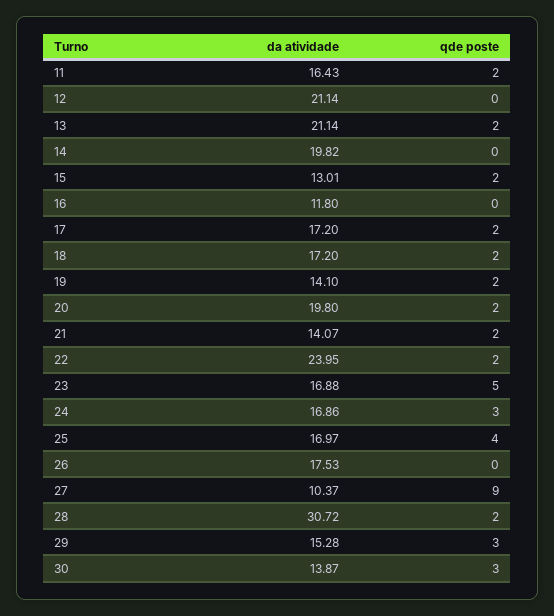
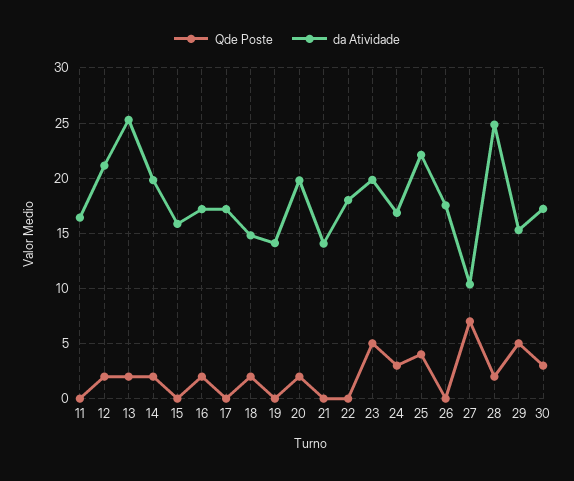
qde poste, 11: 2 -> 0
qde poste, 12: 0 -> 2
da atividade, 13: 21.14 -> 25
qde poste, 14: 0 -> 2
da atividade, 15: 13.01 -> 16
qde poste, 15: 2 -> 0
da atividade, 16: 11.8 -> 17
qde poste, 16: 0 -> 2
qde poste, 17: 2 -> 0
da atividade, 18: 17.2 -> 15
qde poste, 19: 2 -> 0
qde poste, 21: 2 -> 0
da atividade, 22: 23.95 -> 18
qde poste, 22: 2 -> 0
da atividade, 23: 16.88 -> 20
da atividade, 25: 16.97 -> 22
qde poste, 27: 9 -> 7
da atividade, 28: 30.72 -> 25
qde poste, 29: 3 -> 5
da atividade, 30: 13.87 -> 17

